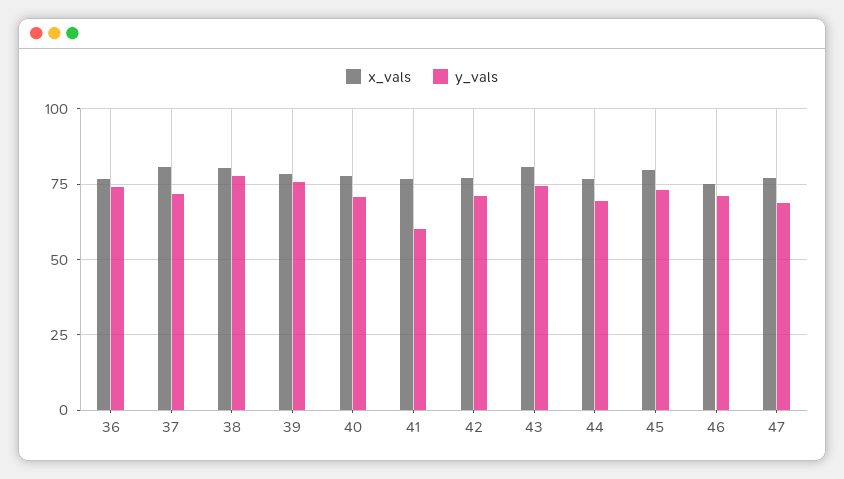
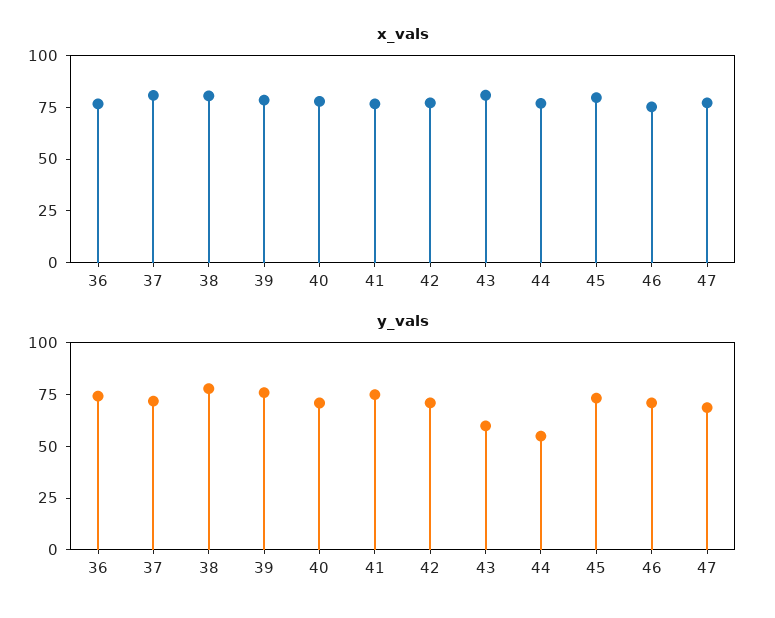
y_vals, 41: 60 -> 75
y_vals, 43: 75 -> 60
y_vals, 44: 70 -> 55

